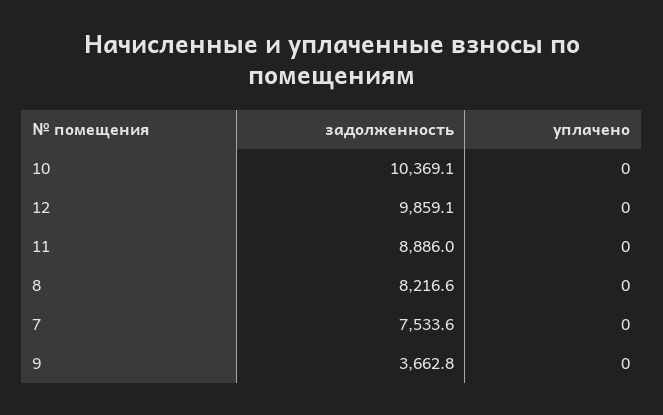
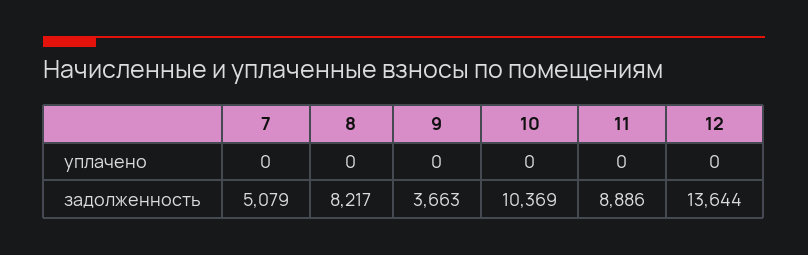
задолженность, 12: 9859.1 -> 13644
задолженность, 7: 7533.6 -> 5079

